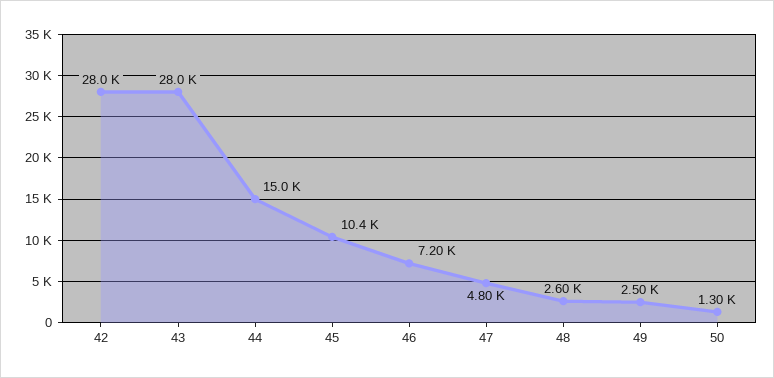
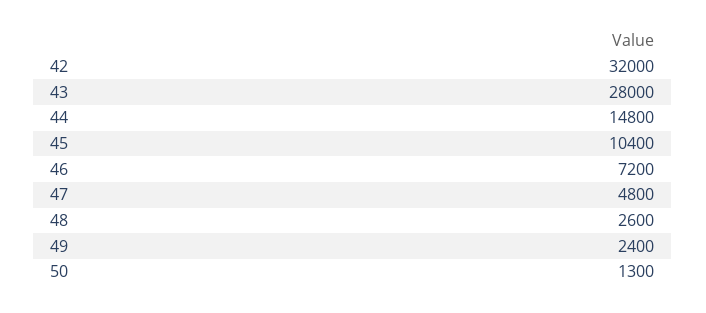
42: 28000 -> 32000
44: 15000 -> 14800
49: 2500 -> 2400

